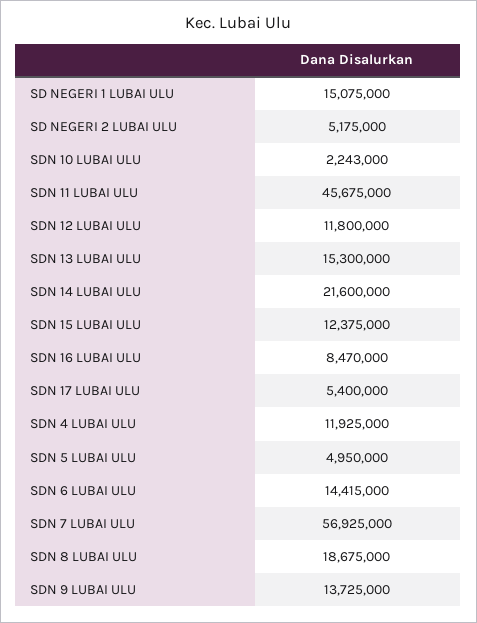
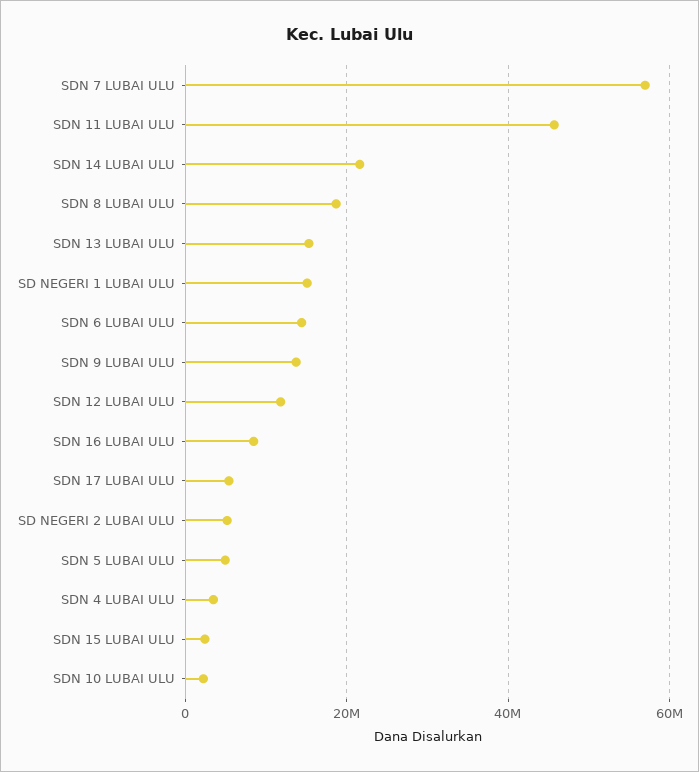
SDN 15 LUBAI ULU: 12375000 -> 2000000
SDN 4 LUBAI ULU: 11925000 -> 4000000

